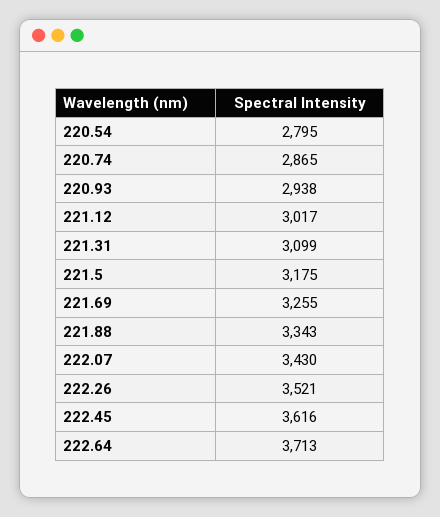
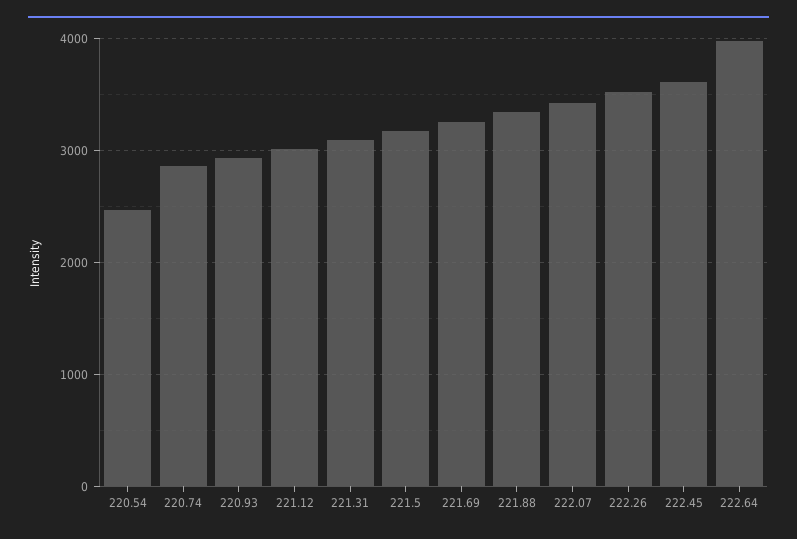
220.54: 2795 -> 2500
222.64: 3713 -> 4000

